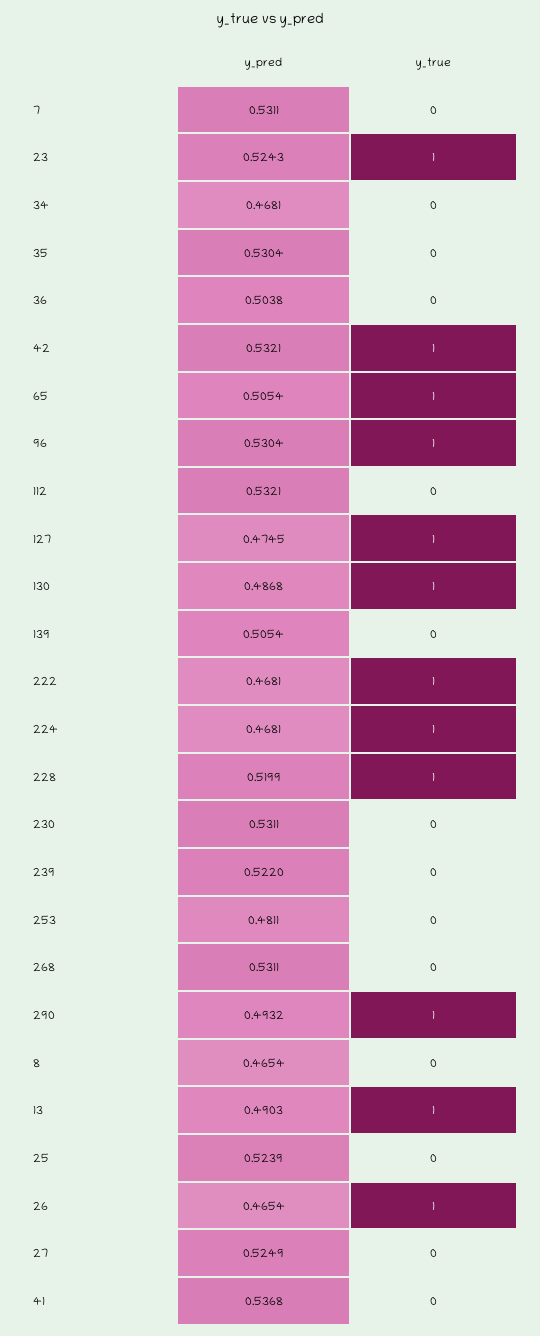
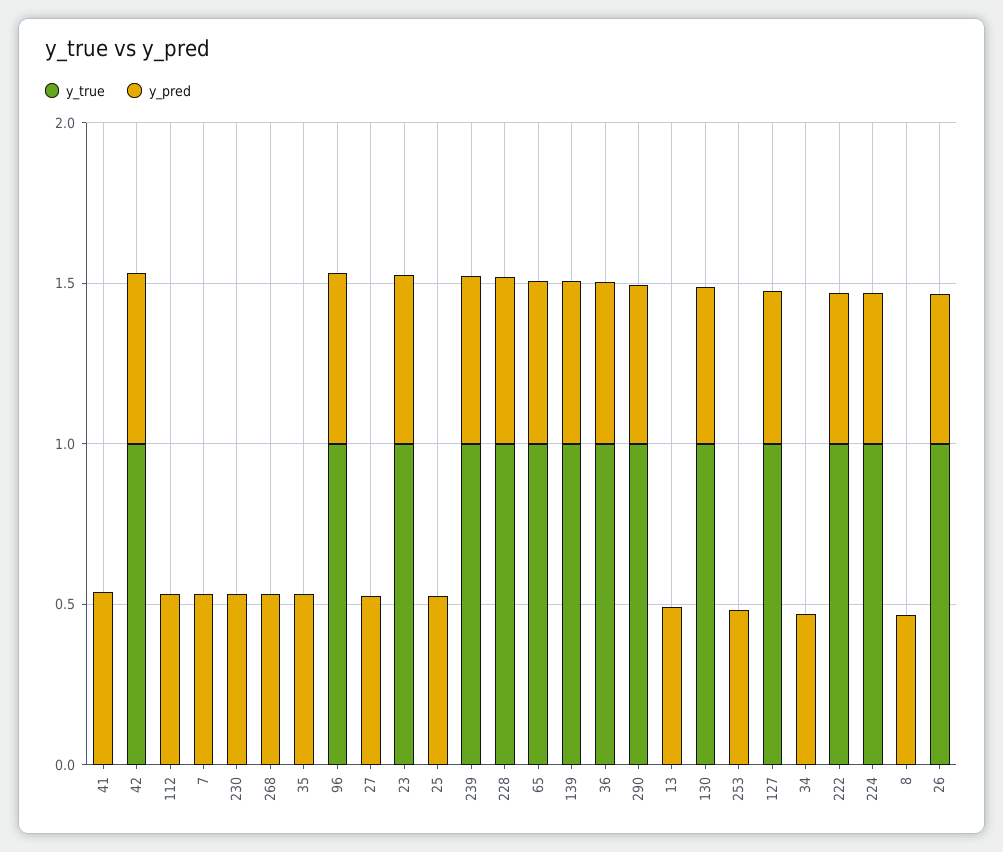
y_true, 36: 0 -> 1
y_true, 139: 0 -> 1
y_true, 239: 0 -> 1
y_true, 13: 1 -> 0

